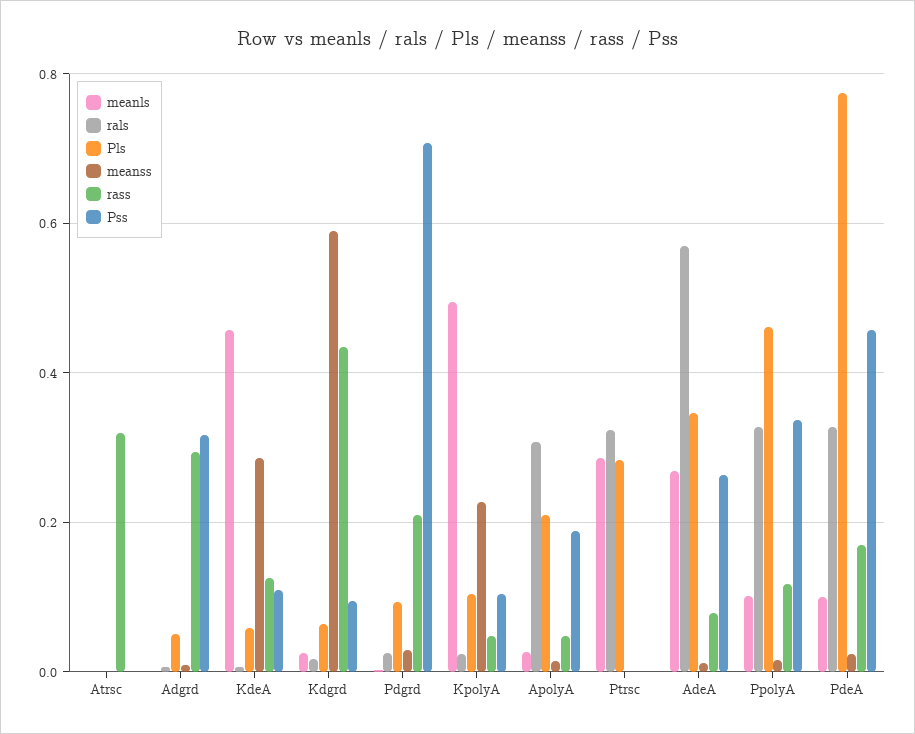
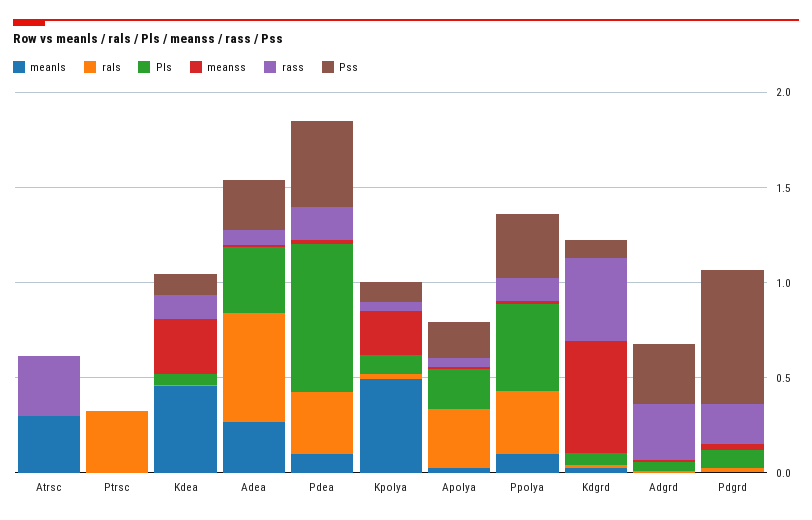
meanls, Atrsc: 0 -> 0.3
meanls, Ptrsc: 0.28 -> 0
Pls, Ptrsc: 0.28 -> 0

